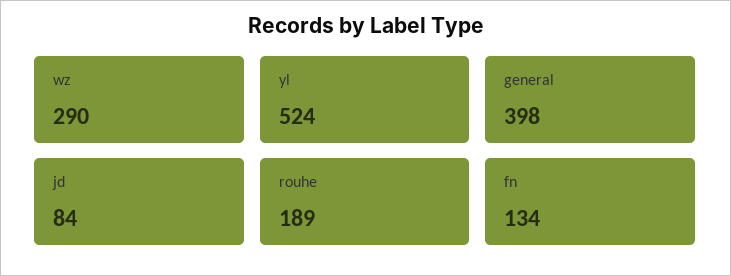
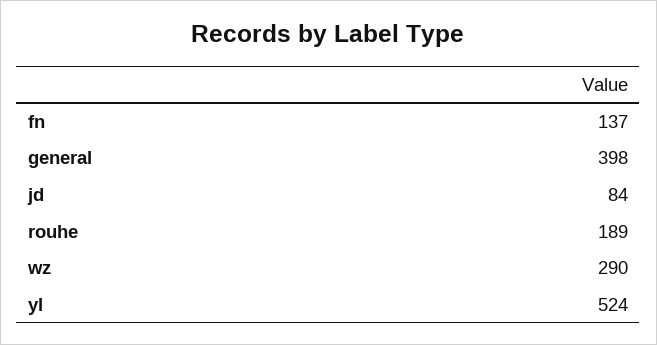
fn: 134 -> 137

